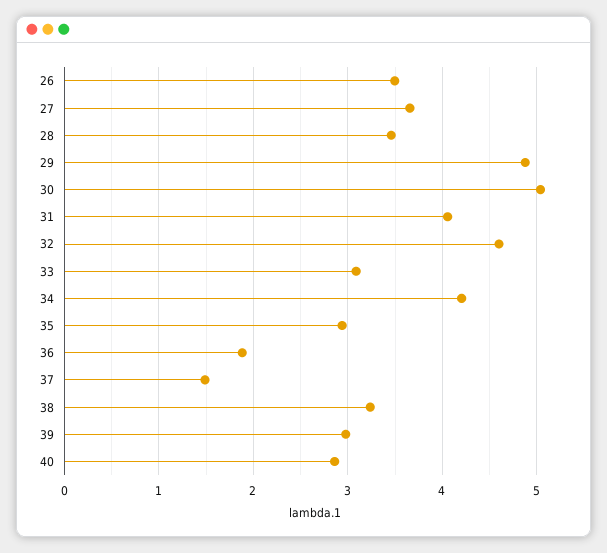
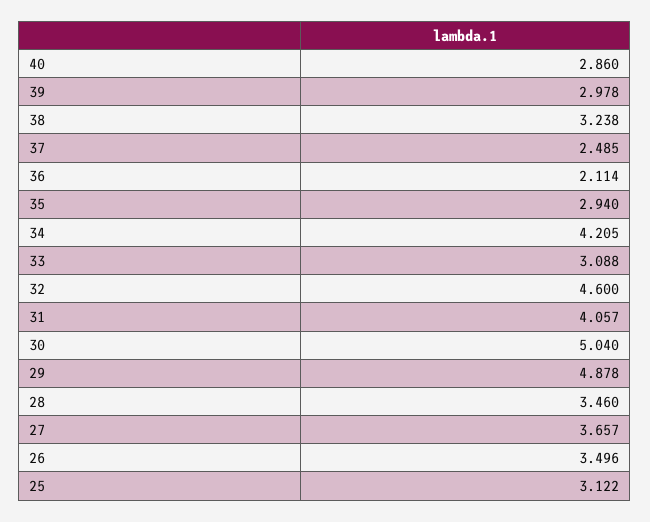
36: 1.9 -> 2.114
37: 1.5 -> 2.485
25: none -> 3.122

